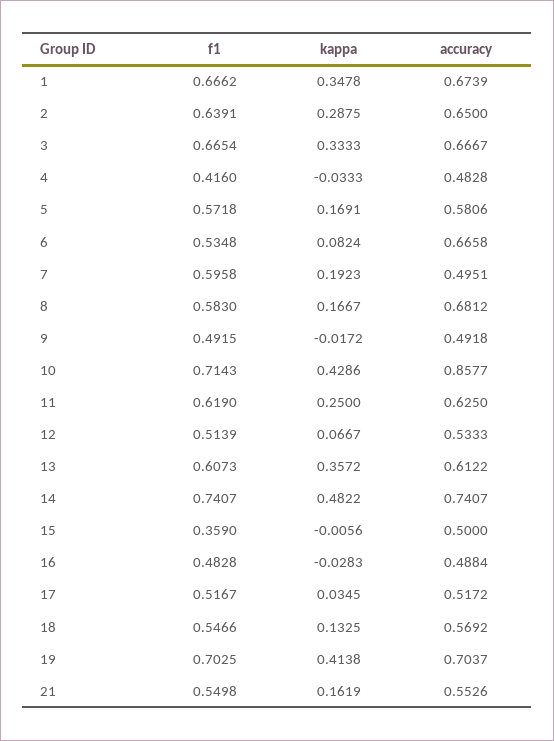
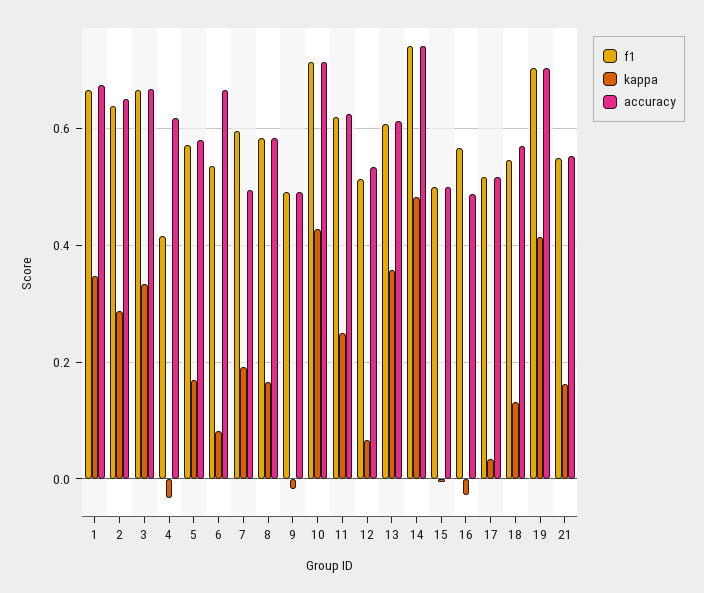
accuracy, 4: 0.4828 -> 0.62
accuracy, 8: 0.6812 -> 0.58
accuracy, 10: 0.8577 -> 0.72
f1, 15: 0.359 -> 0.5
f1, 16: 0.4828 -> 0.56

